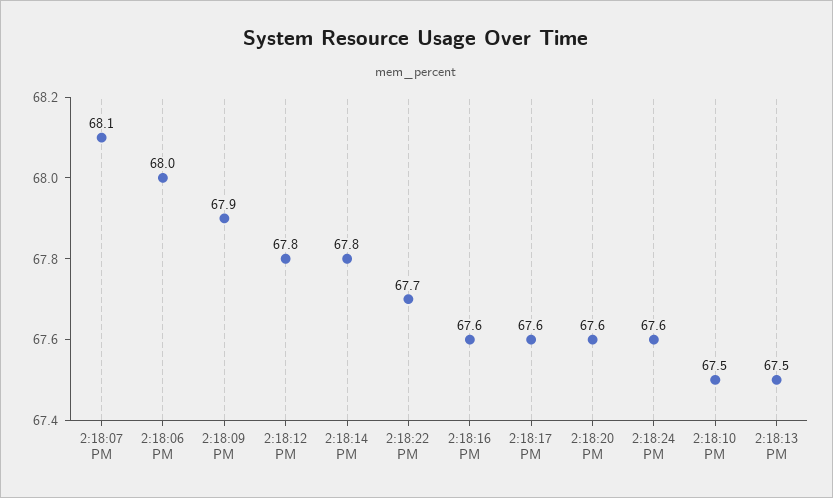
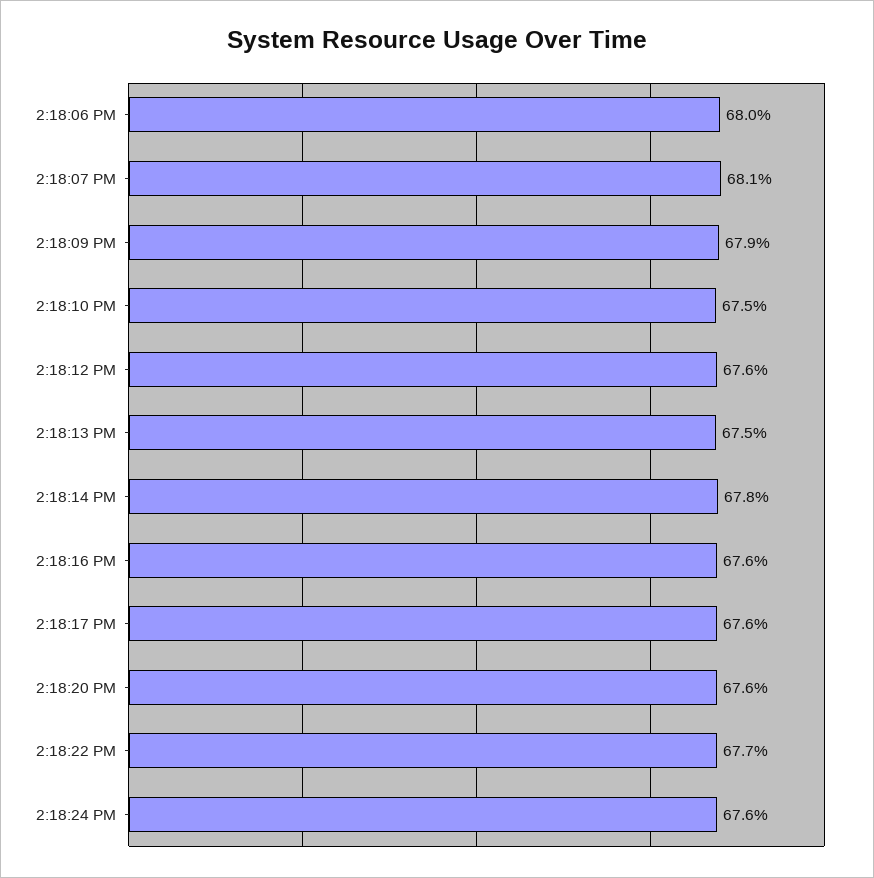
2:18:12 PM: 67.8 -> 67.6

